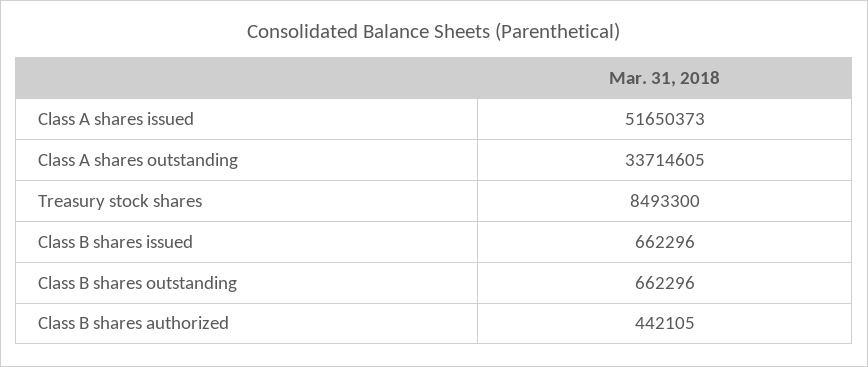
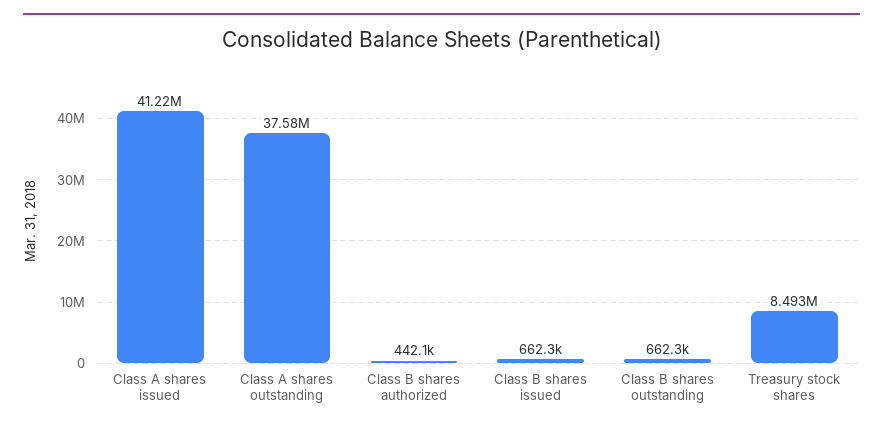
Class A shares issued: 51650373 -> 41220000
Class A shares outstanding: 33714605 -> 37580000

